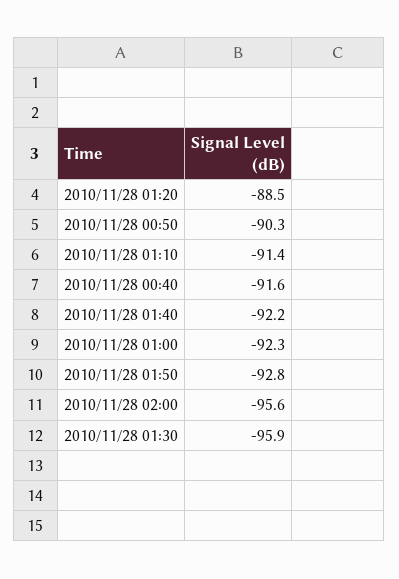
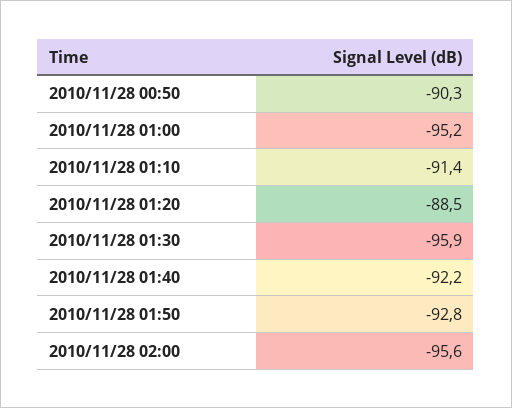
2010/11/28 00:40: -91.6 -> none
2010/11/28 01:00: -92.3 -> -95.2

